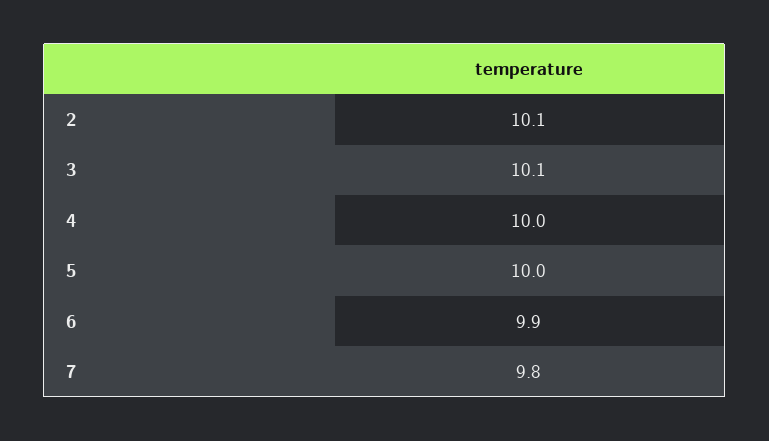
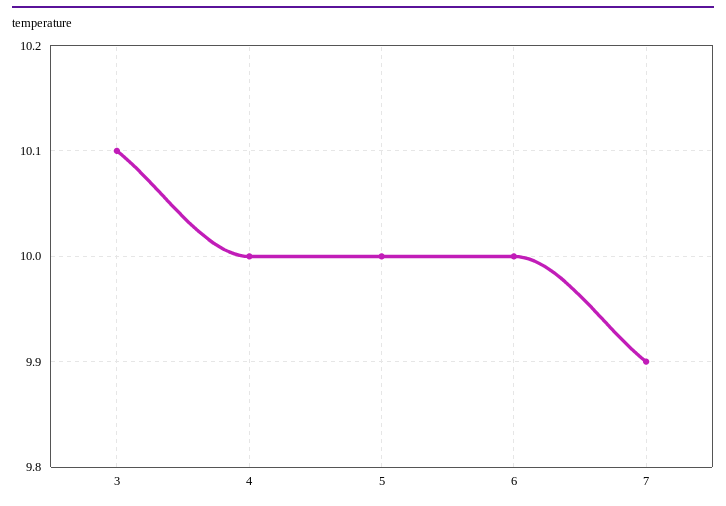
2: 10.1 -> none
6: 9.9 -> 10
7: 9.8 -> 9.9

